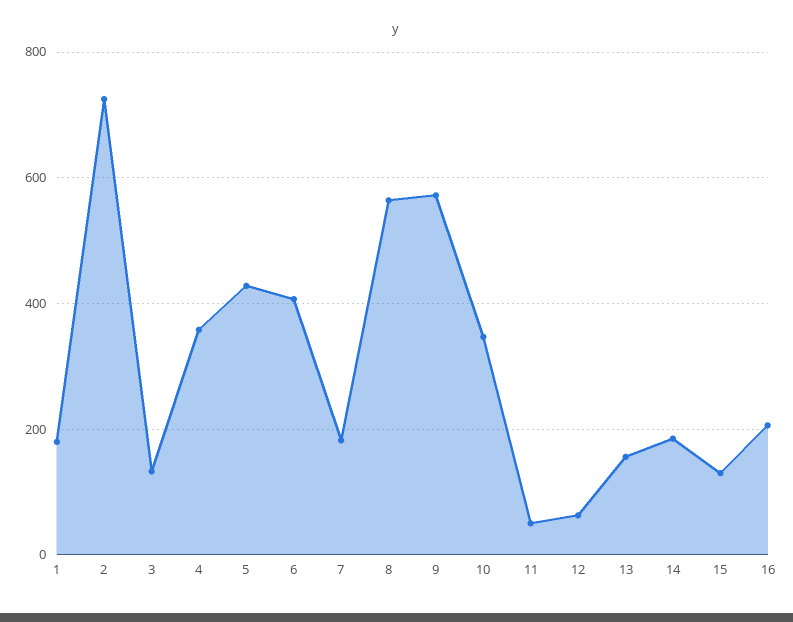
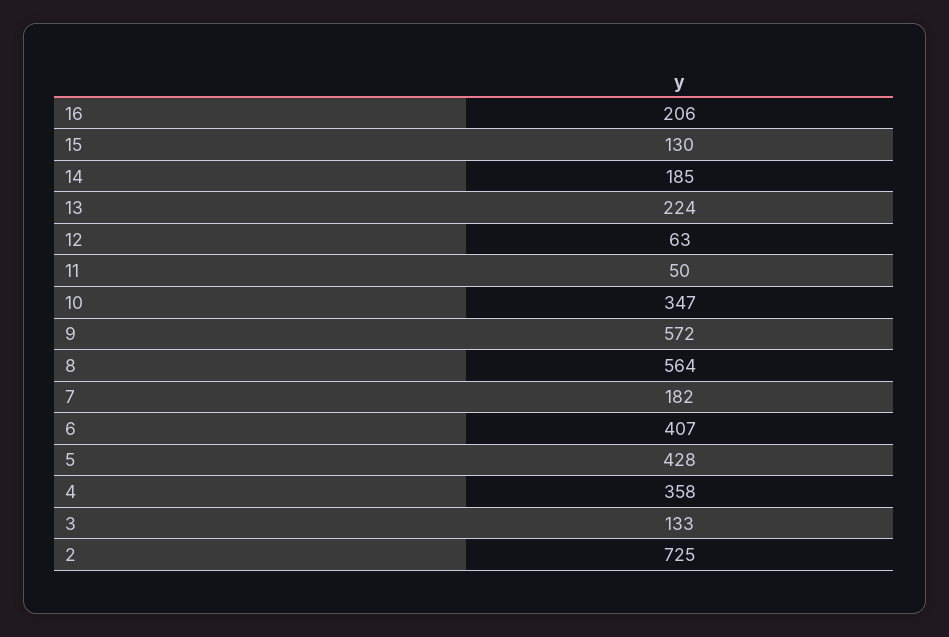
1: 180 -> none
13: 160 -> 224

